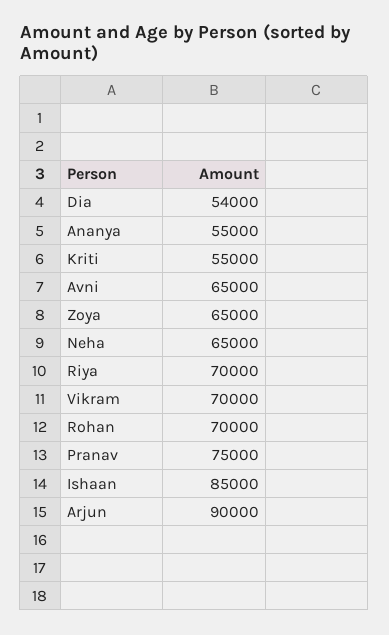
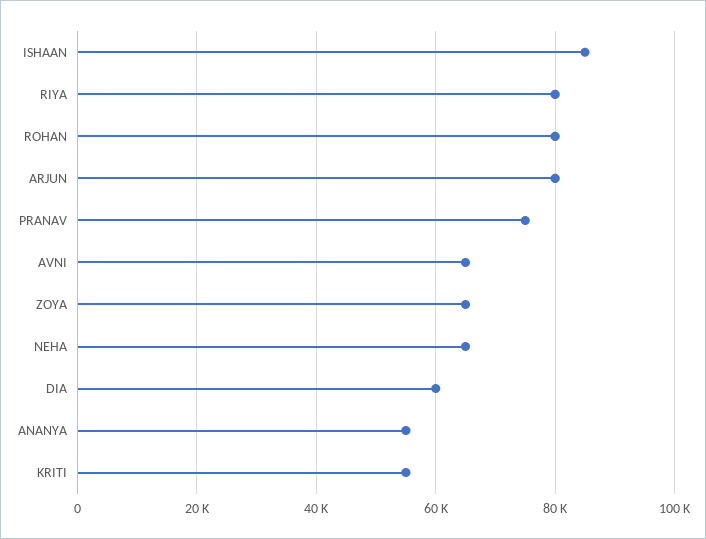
Dia: 54000 -> 60000
Riya: 70000 -> 80000
Vikram: 70000 -> none
Rohan: 70000 -> 80000
Arjun: 90000 -> 80000

